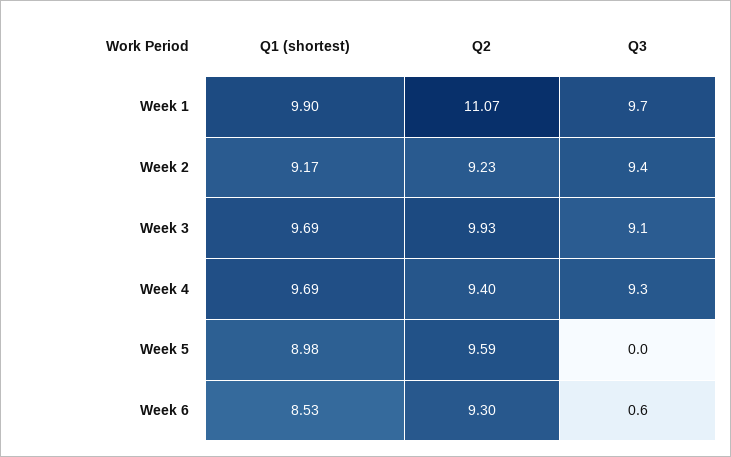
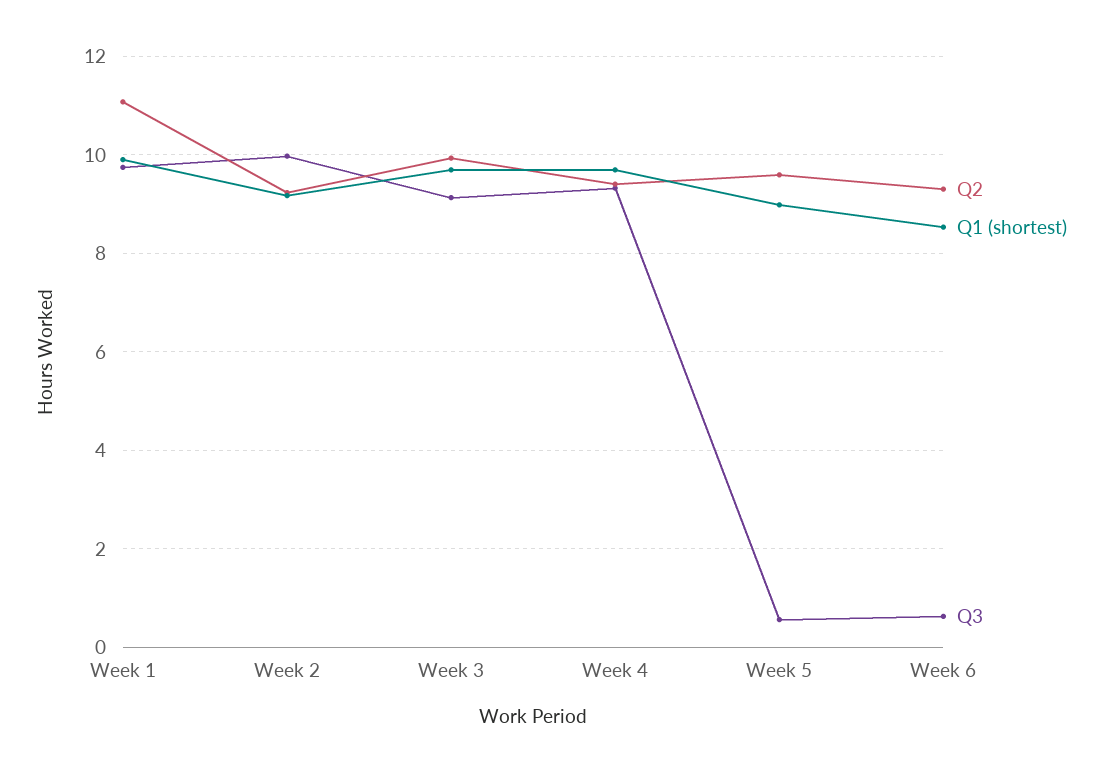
Q3, Week 2: 9.4 -> 10
Q3, Week 5: 0 -> 0.6

